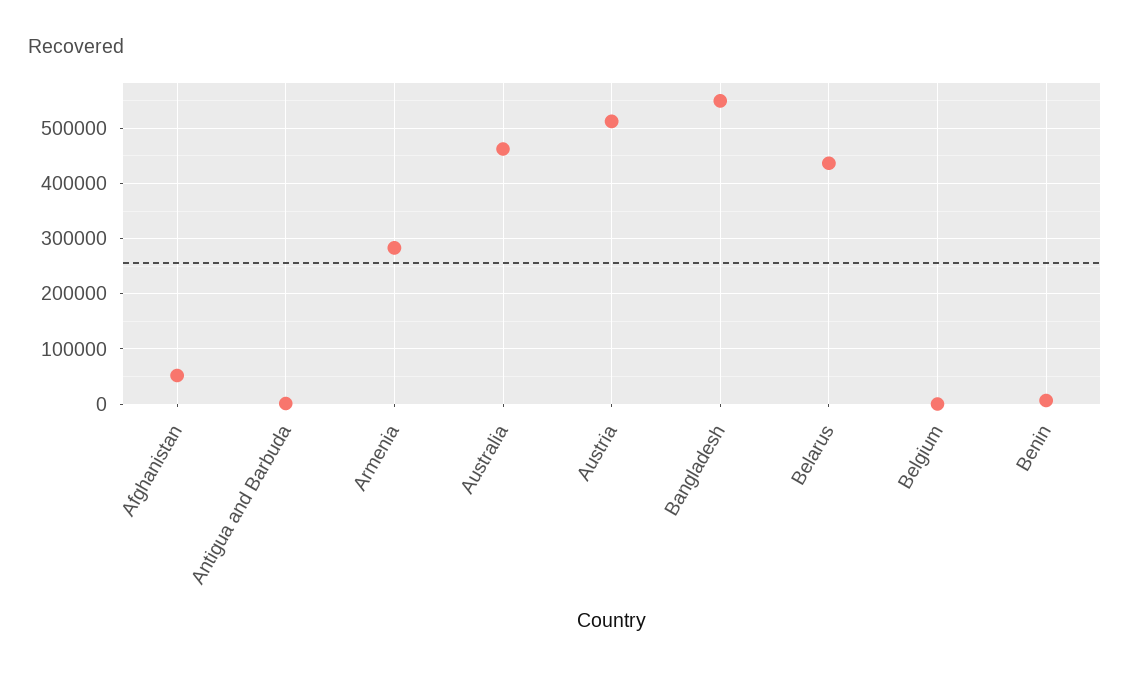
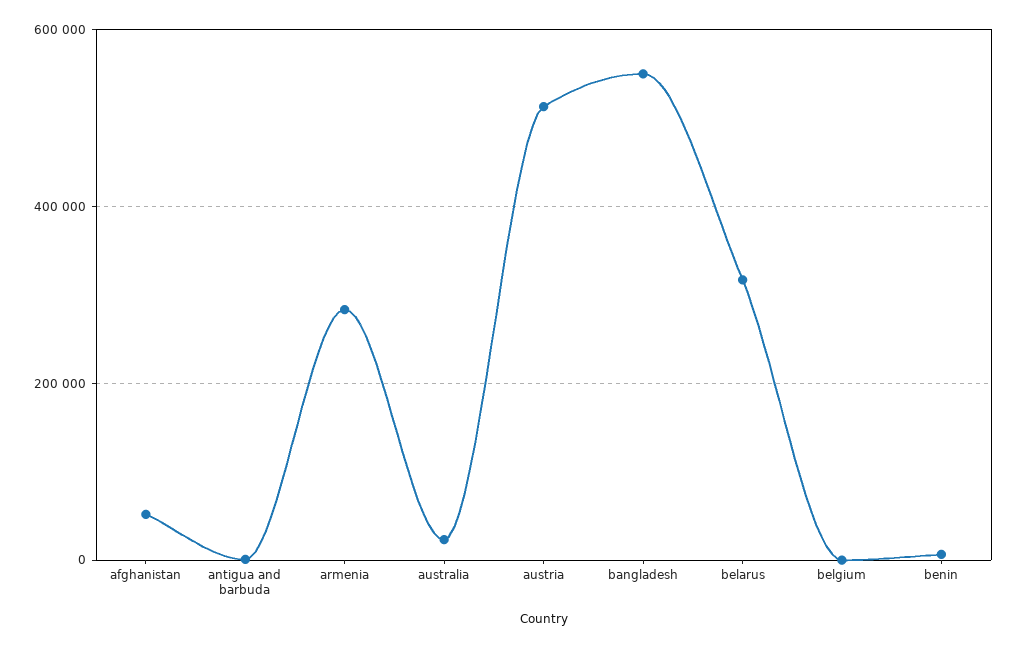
Australia: 460000 -> 20000
Belarus: 440000 -> 320000

